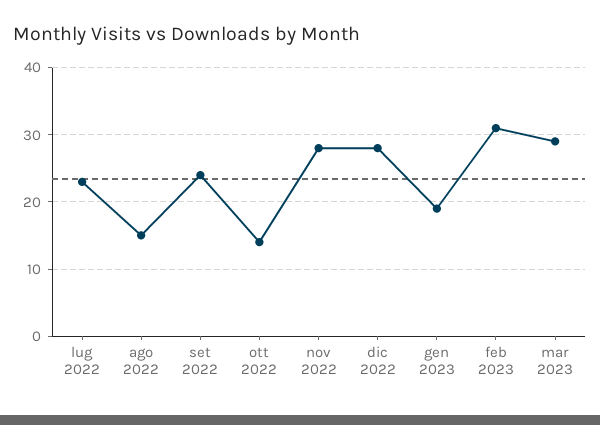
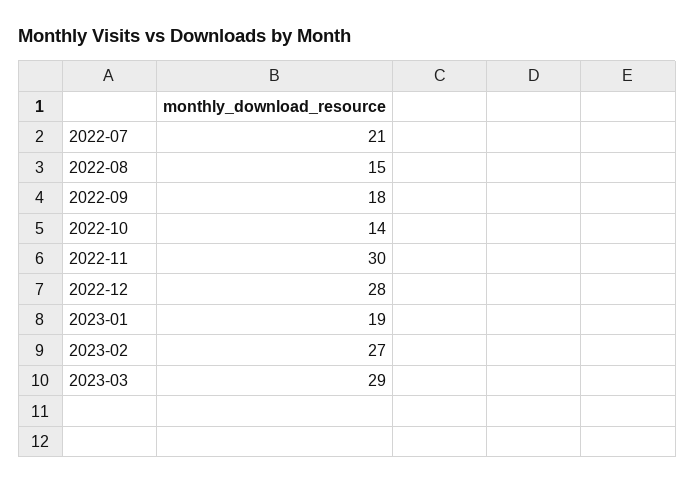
lug 2022: 23 -> 21
set 2022: 24 -> 18
nov 2022: 28 -> 30
feb 2023: 31 -> 27

